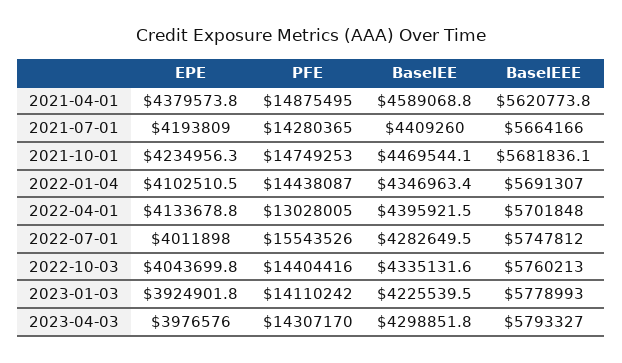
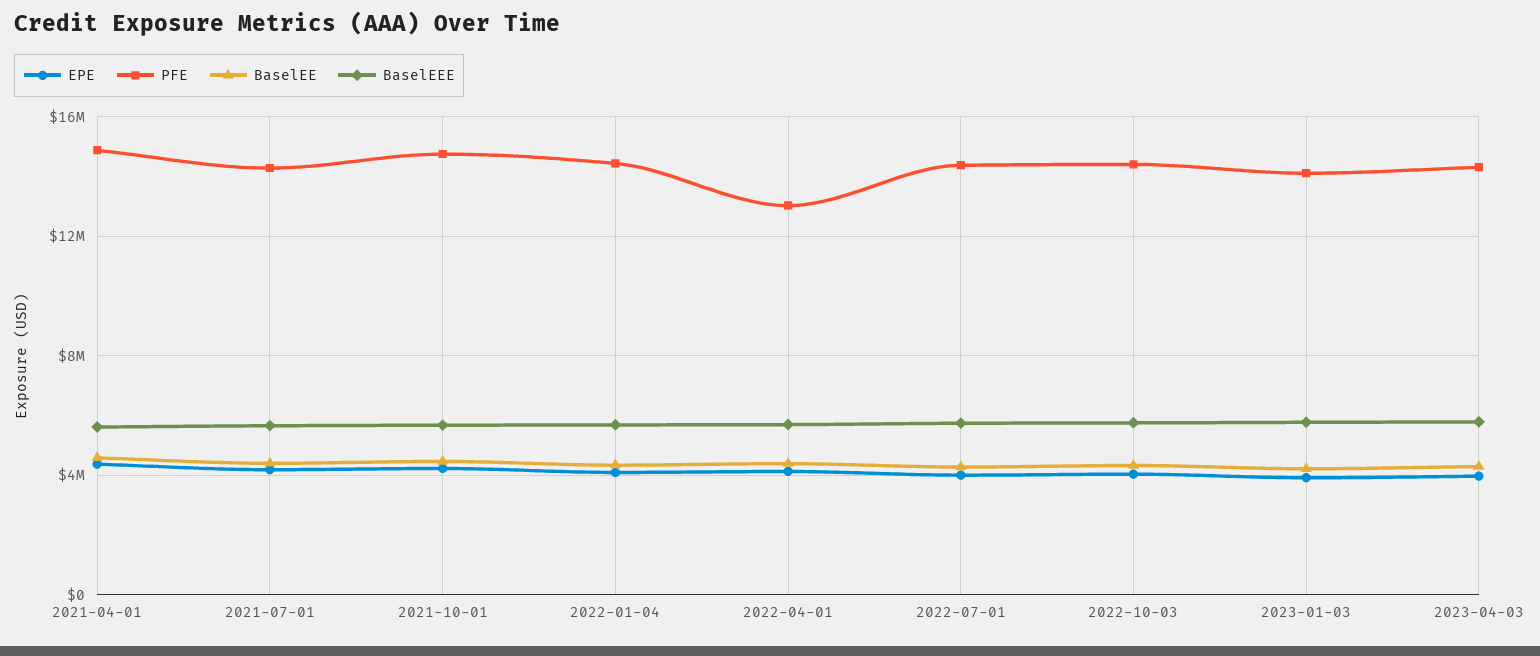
PFE, 2022-07-01: 15543526 -> 14500000

